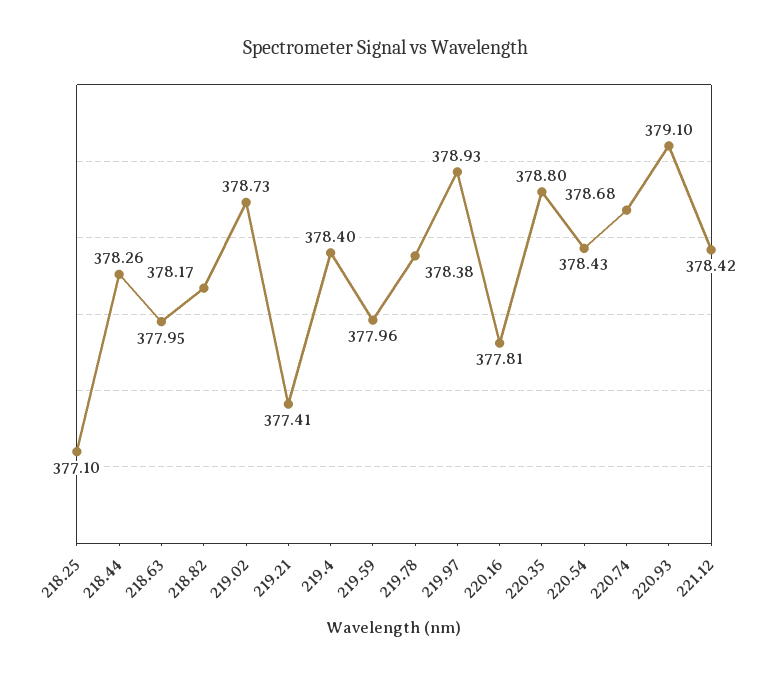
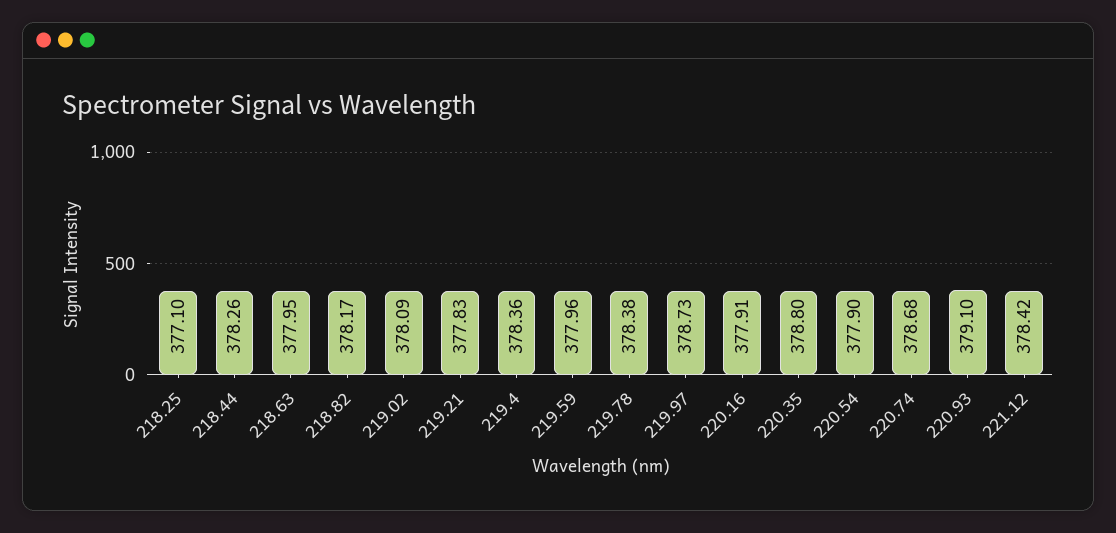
219.02: 378.73 -> 378.09
219.21: 377.41 -> 377.83
219.4: 378.4 -> 378.36
219.97: 378.93 -> 378.73
220.16: 377.81 -> 377.91
220.54: 378.43 -> 377.9

